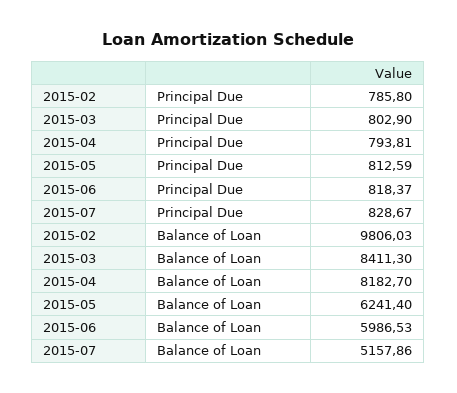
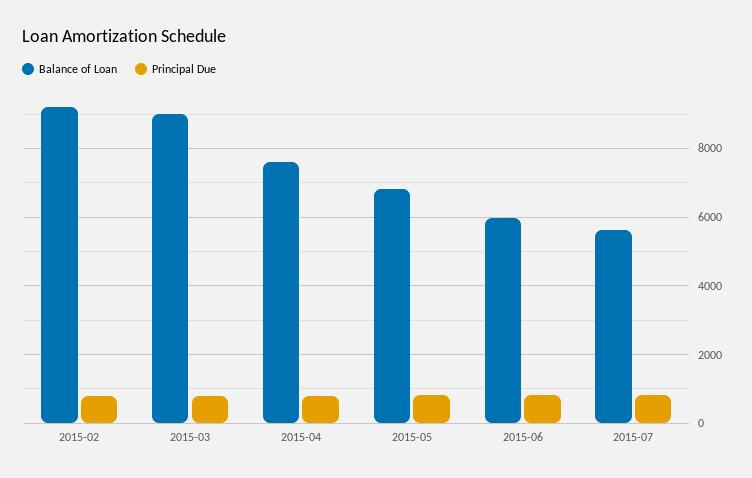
Balance of Loan, 2015-02: 9806.03 -> 9200
Balance of Loan, 2015-03: 8411.3 -> 9000
Balance of Loan, 2015-04: 8182.7 -> 7600
Balance of Loan, 2015-05: 6241.4 -> 6800
Balance of Loan, 2015-07: 5157.86 -> 5600

